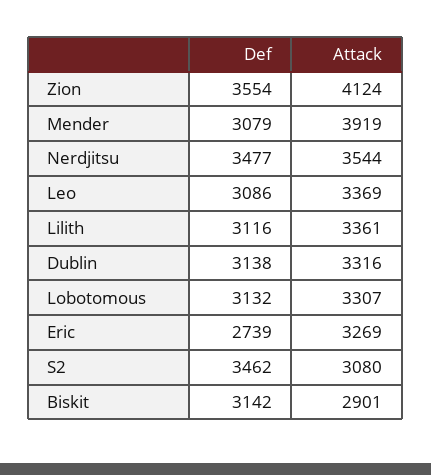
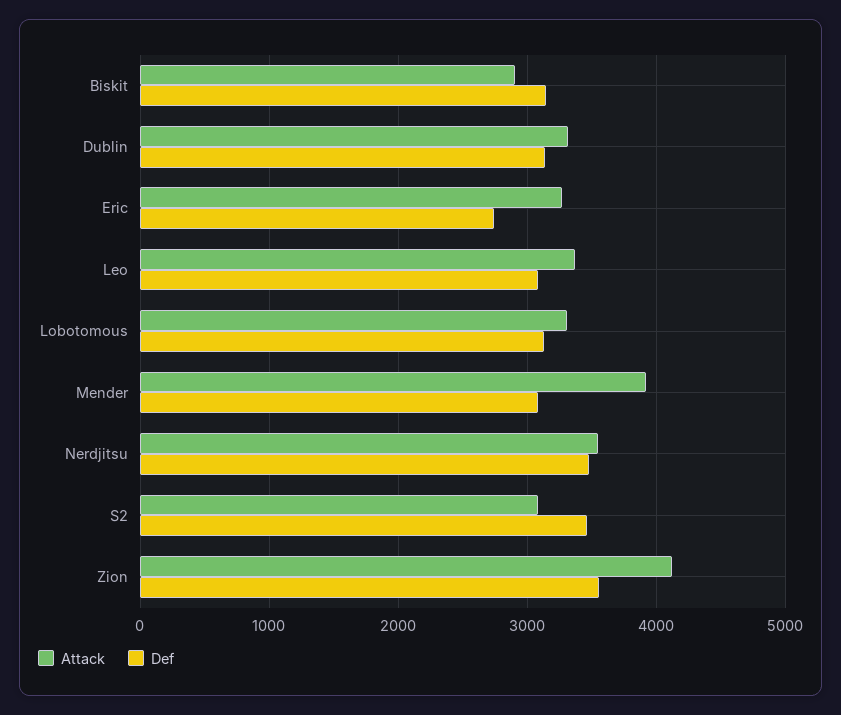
Def, Lilith: 3116 -> none
Attack, Lilith: 3361 -> none

